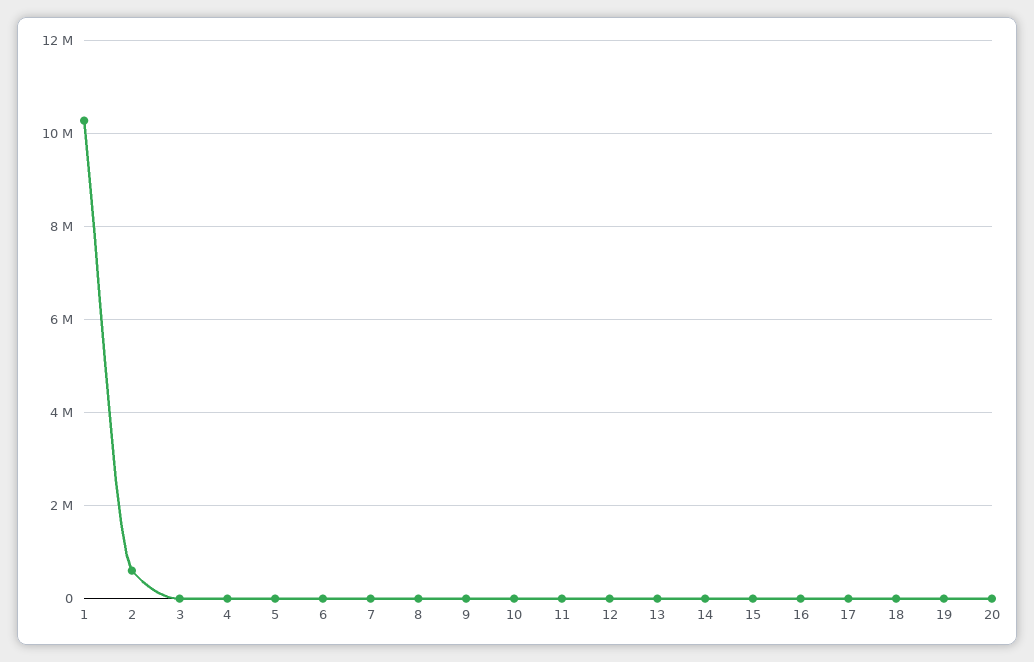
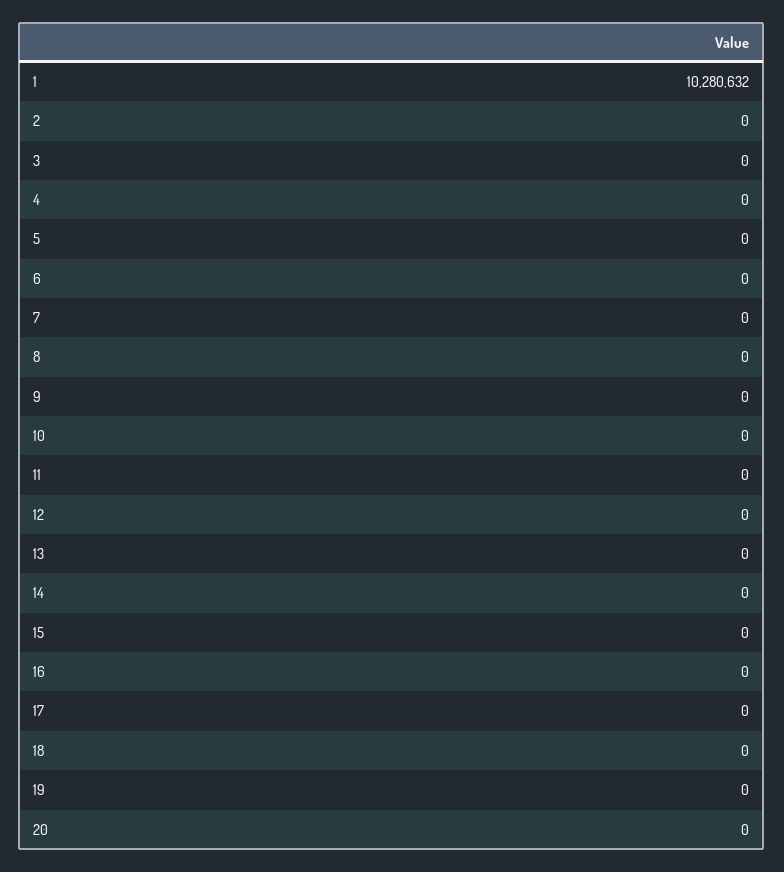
2: 600000 -> 0

